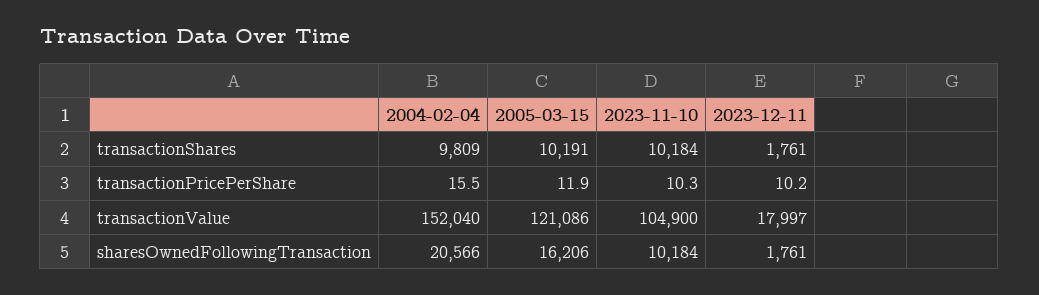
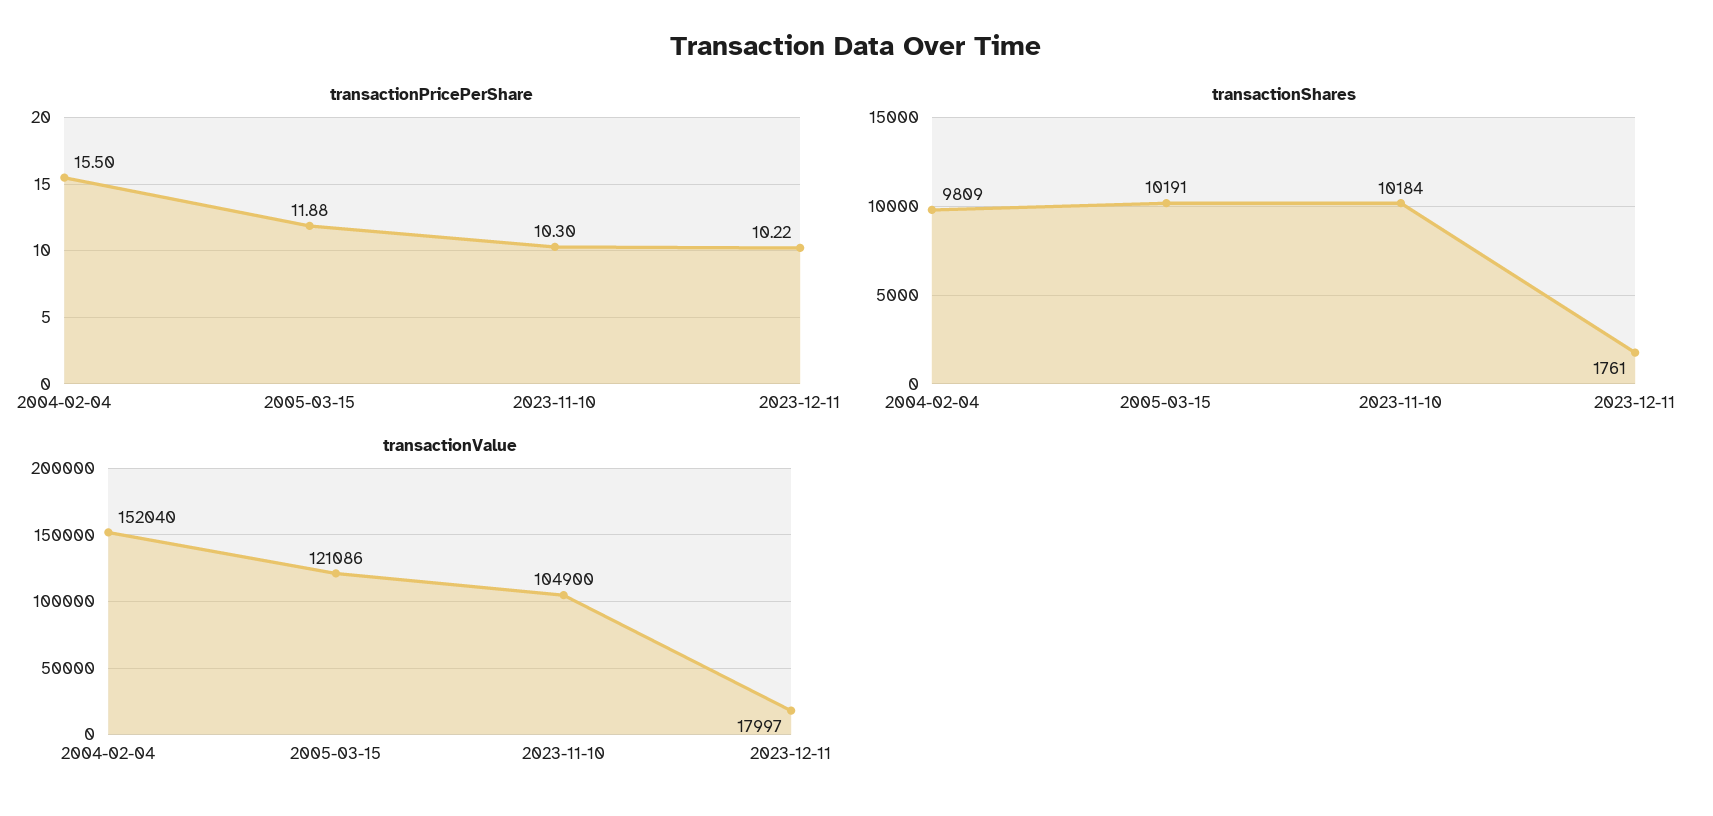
sharesOwnedFollowingTransaction, 2004-02-04: 20566 -> none
sharesOwnedFollowingTransaction, 2005-03-15: 16206 -> none
sharesOwnedFollowingTransaction, 2023-11-10: 10184 -> none
sharesOwnedFollowingTransaction, 2023-12-11: 1761 -> none

